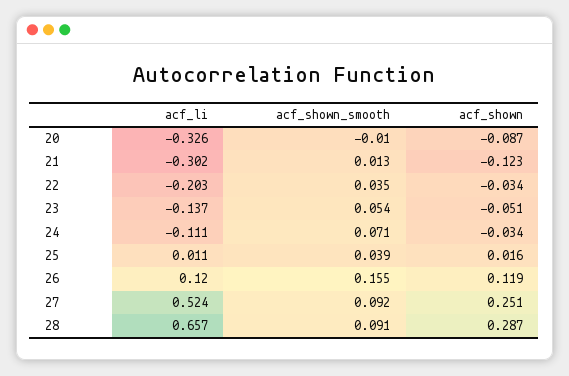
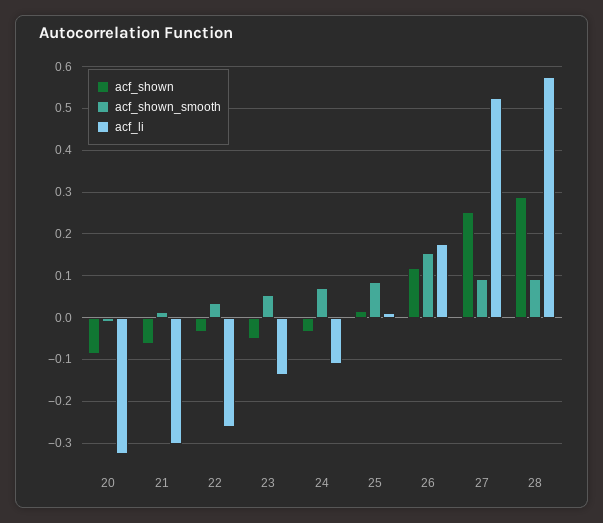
acf_shown, 21: -0.123 -> -0.06
acf_li, 22: -0.203 -> -0.26
acf_shown_smooth, 25: 0.039 -> 0.08
acf_li, 26: 0.12 -> 0.18
acf_li, 28: 0.657 -> 0.58

